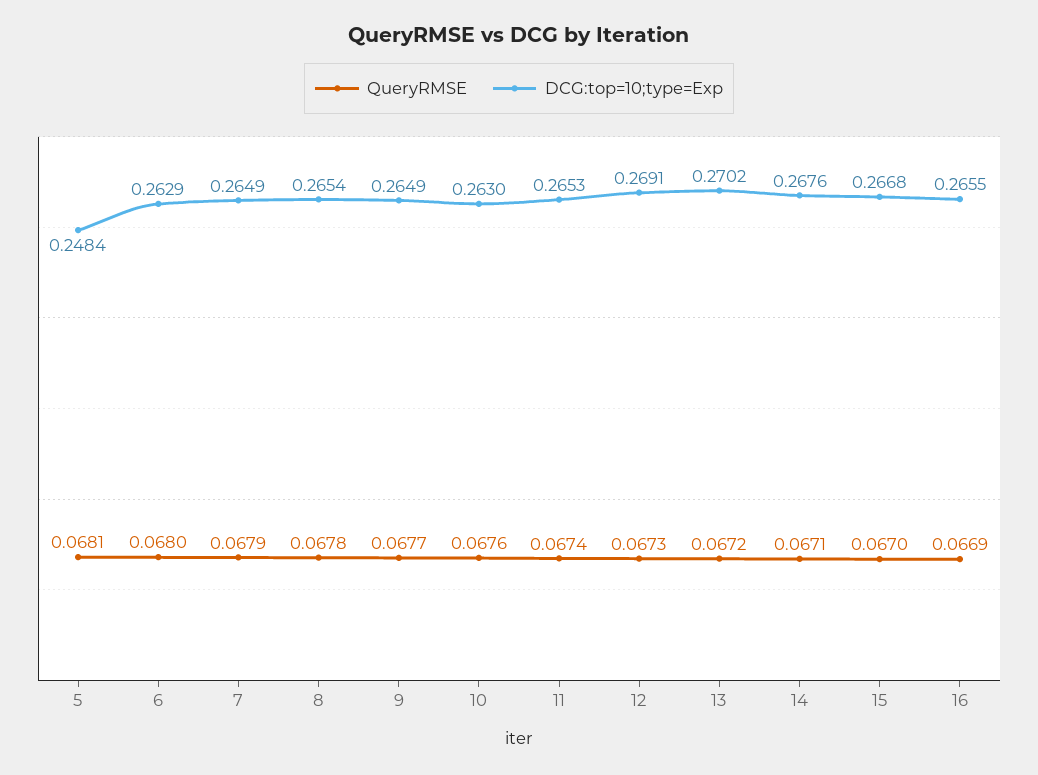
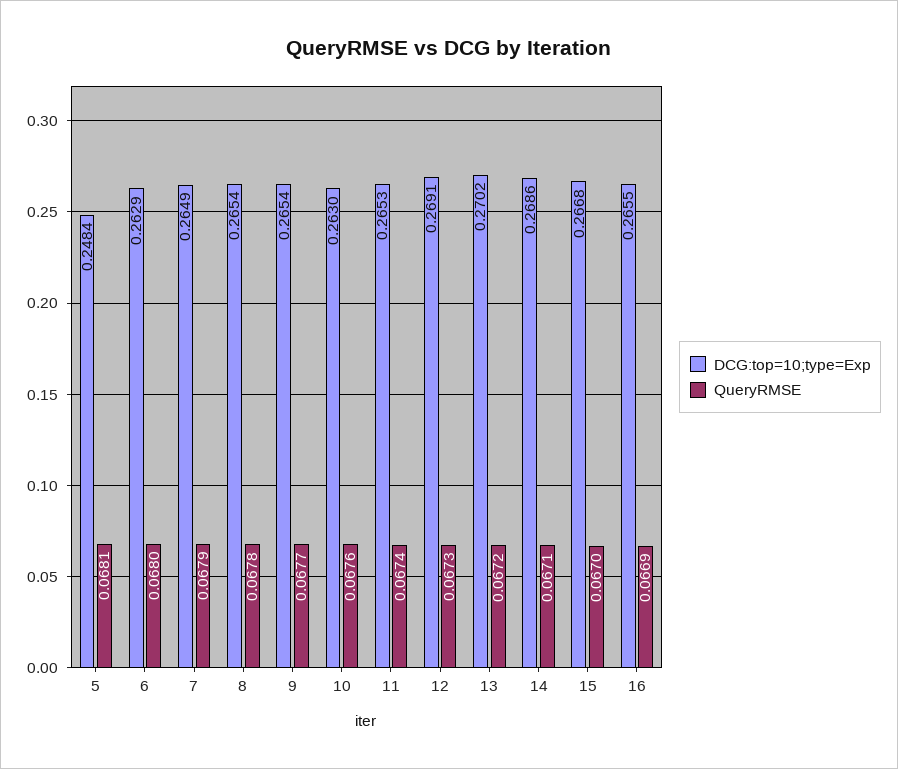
DCG:top=10;type=Exp, 9: 0.2649 -> 0.2654
DCG:top=10;type=Exp, 14: 0.2676 -> 0.2686

